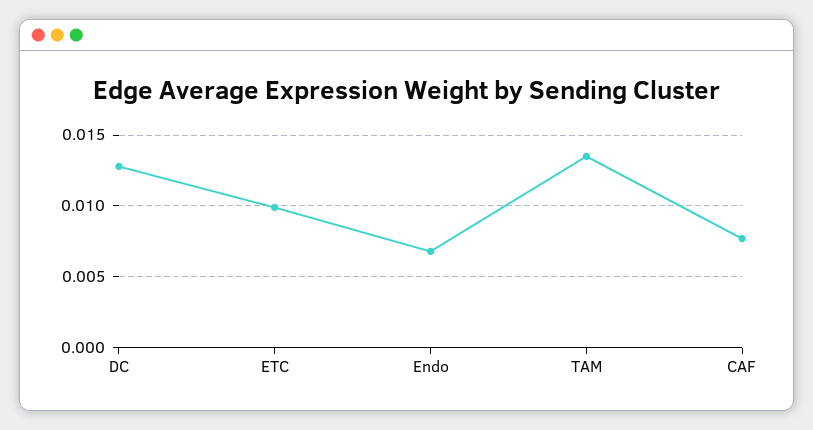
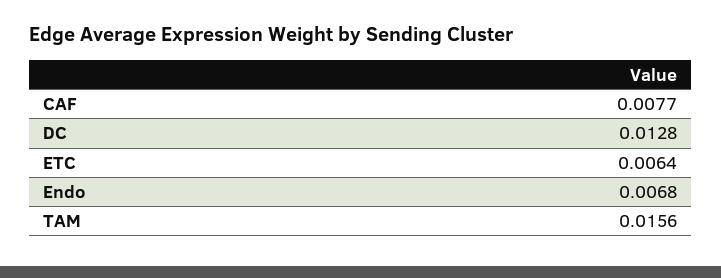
ETC: 0.01 -> 0.0064
TAM: 0.0135 -> 0.0156

